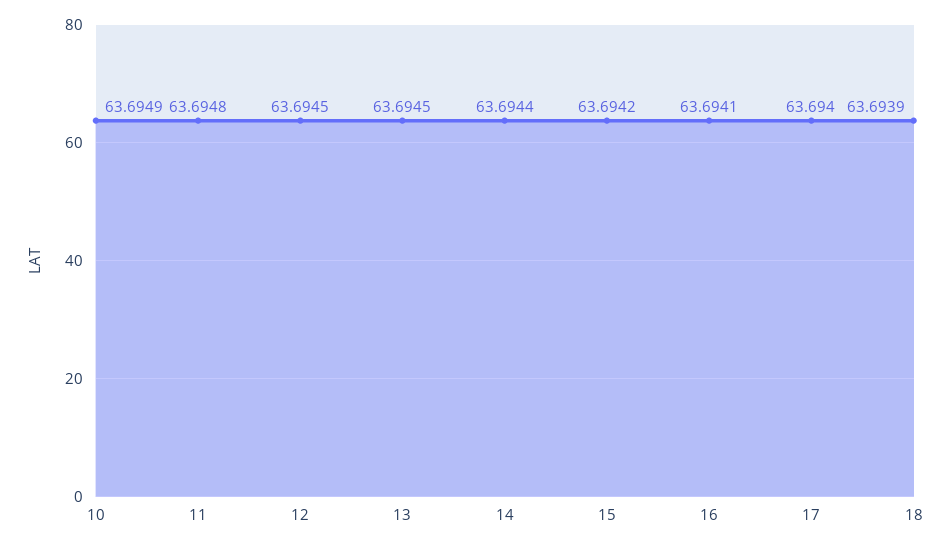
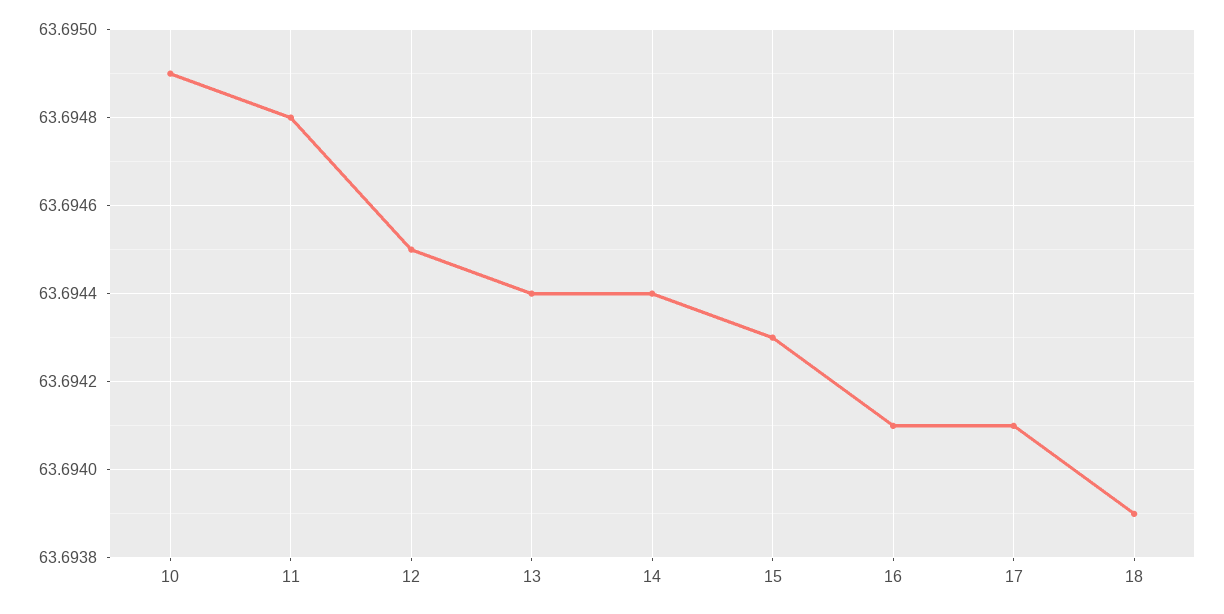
13: 63.6945 -> 63.6944
15: 63.6942 -> 63.6943
17: 63.694 -> 63.6941

